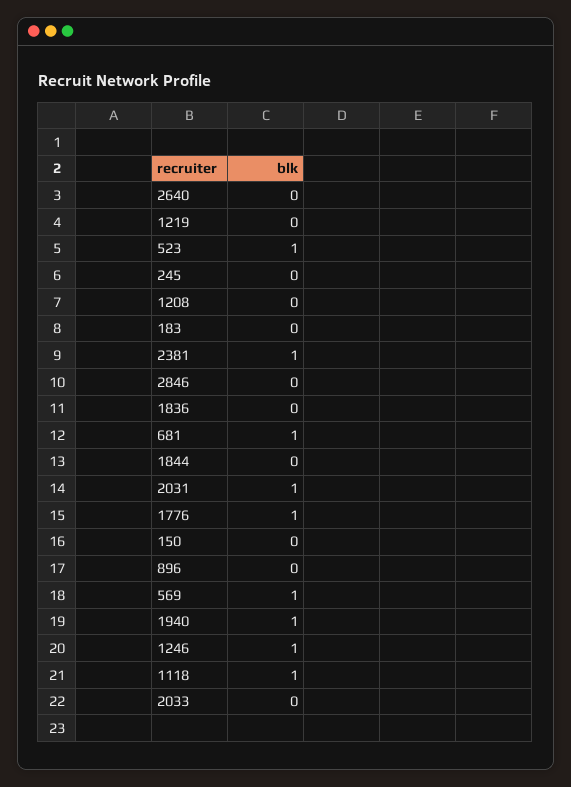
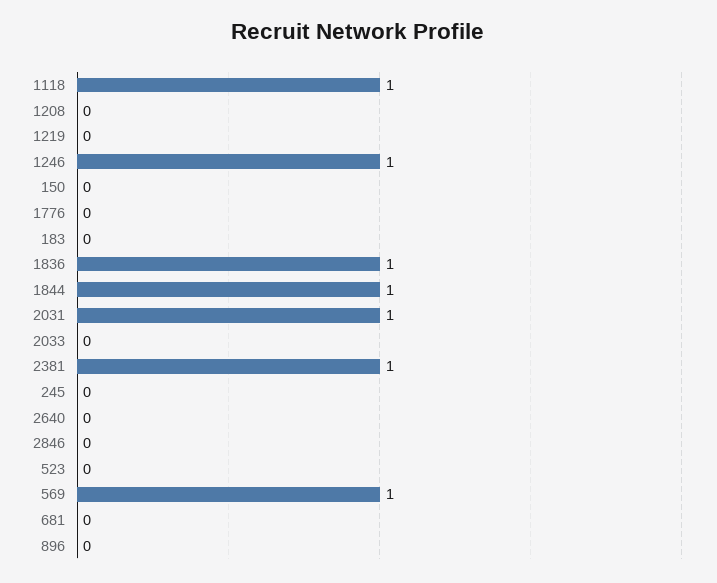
523: 1 -> 0
1836: 0 -> 1
681: 1 -> 0
1844: 0 -> 1
1776: 1 -> 0
1940: 1 -> none

